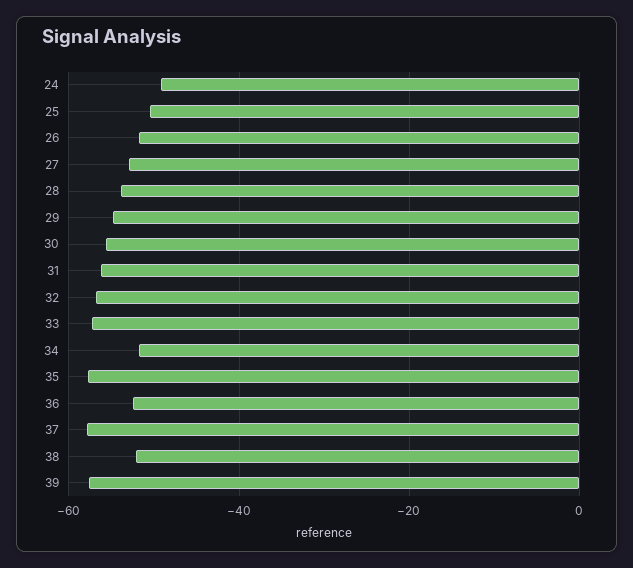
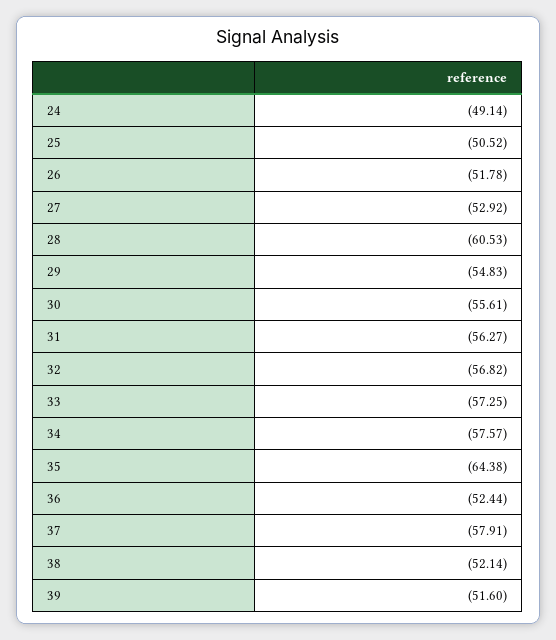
28: -54 -> -60.53
34: -52 -> -57.57
35: -58 -> -64.38
39: -58 -> -51.6

